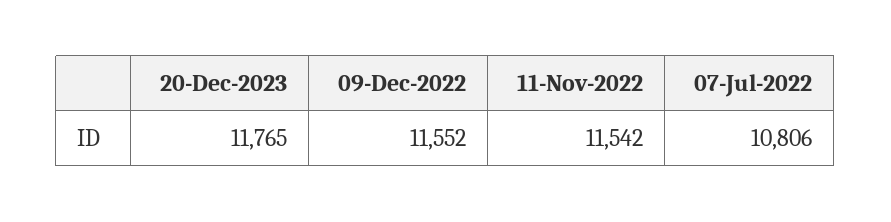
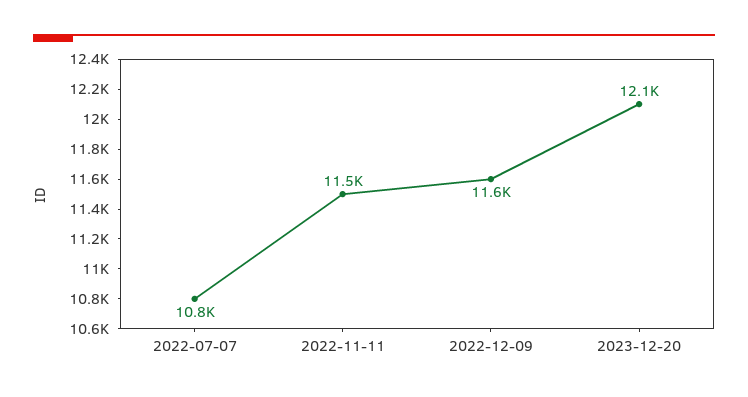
20-Dec-2023: 11765 -> 12100

